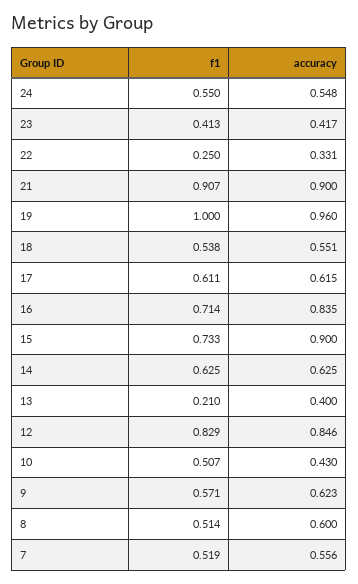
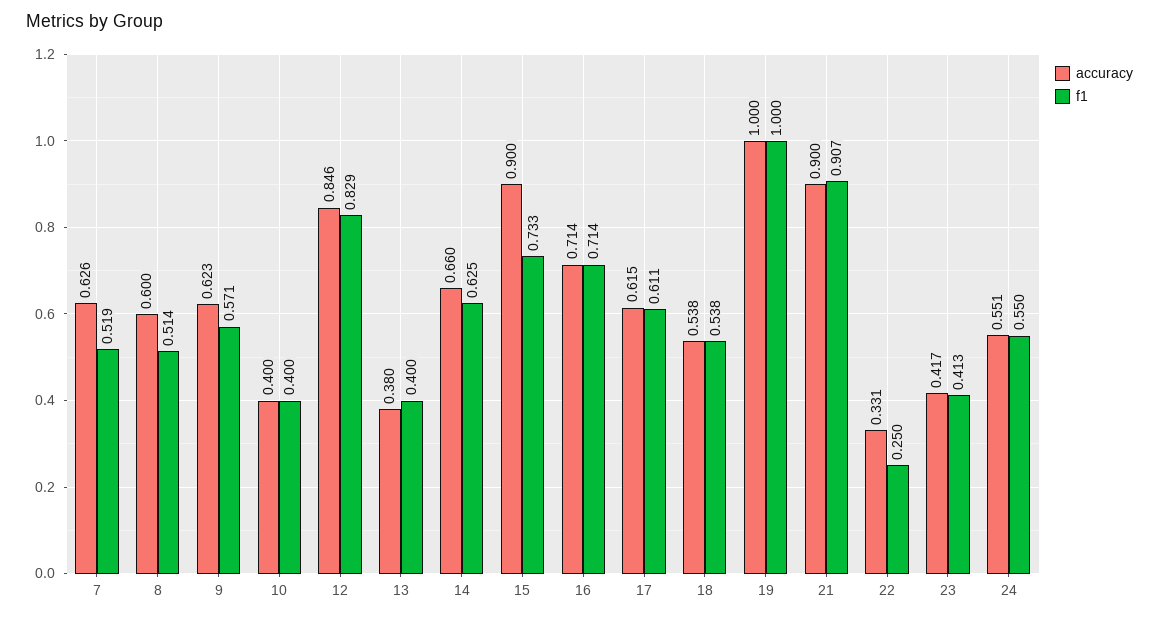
accuracy, 24: 0.548 -> 0.551
accuracy, 19: 0.96 -> 1
accuracy, 18: 0.551 -> 0.538
accuracy, 16: 0.835 -> 0.714
accuracy, 14: 0.625 -> 0.66
f1, 13: 0.21 -> 0.4
accuracy, 13: 0.4 -> 0.38
f1, 10: 0.507 -> 0.4
accuracy, 10: 0.43 -> 0.4
accuracy, 7: 0.556 -> 0.626

